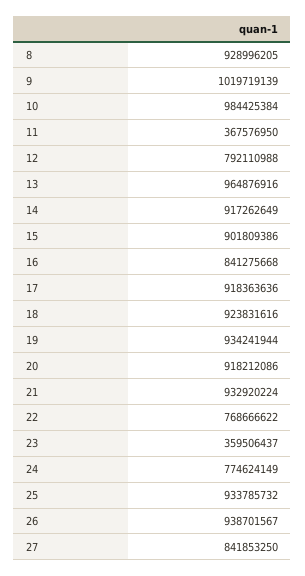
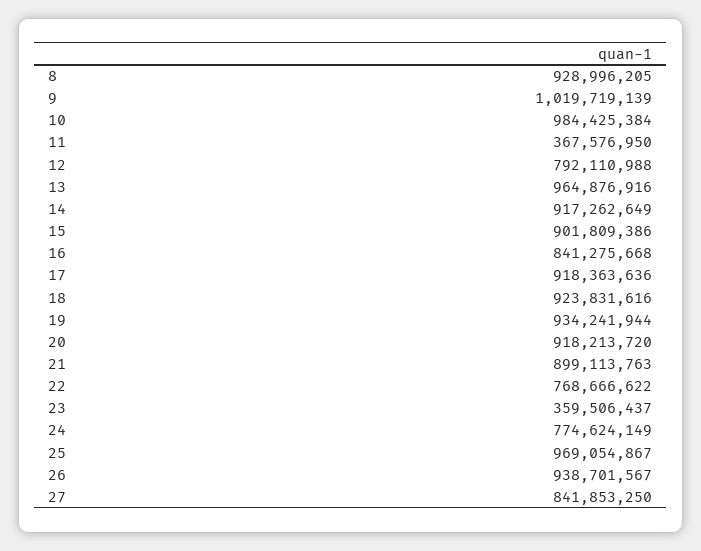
20: 918212086 -> 918213720
21: 932920224 -> 899113763
25: 933785732 -> 969054867

